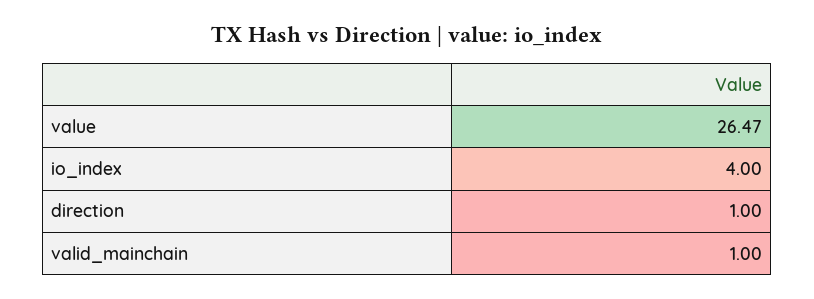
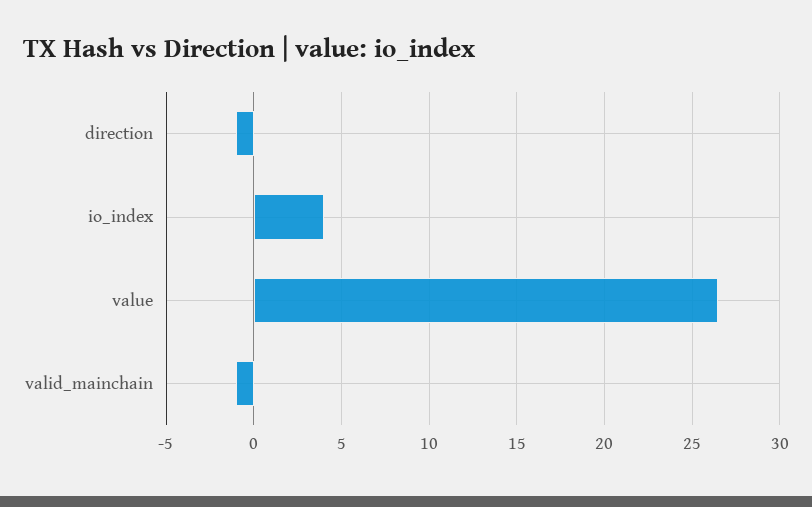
direction: 1 -> -1
valid_mainchain: 1 -> -1

